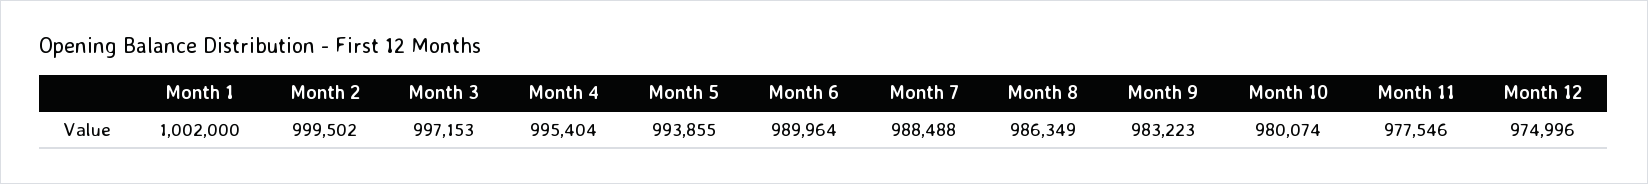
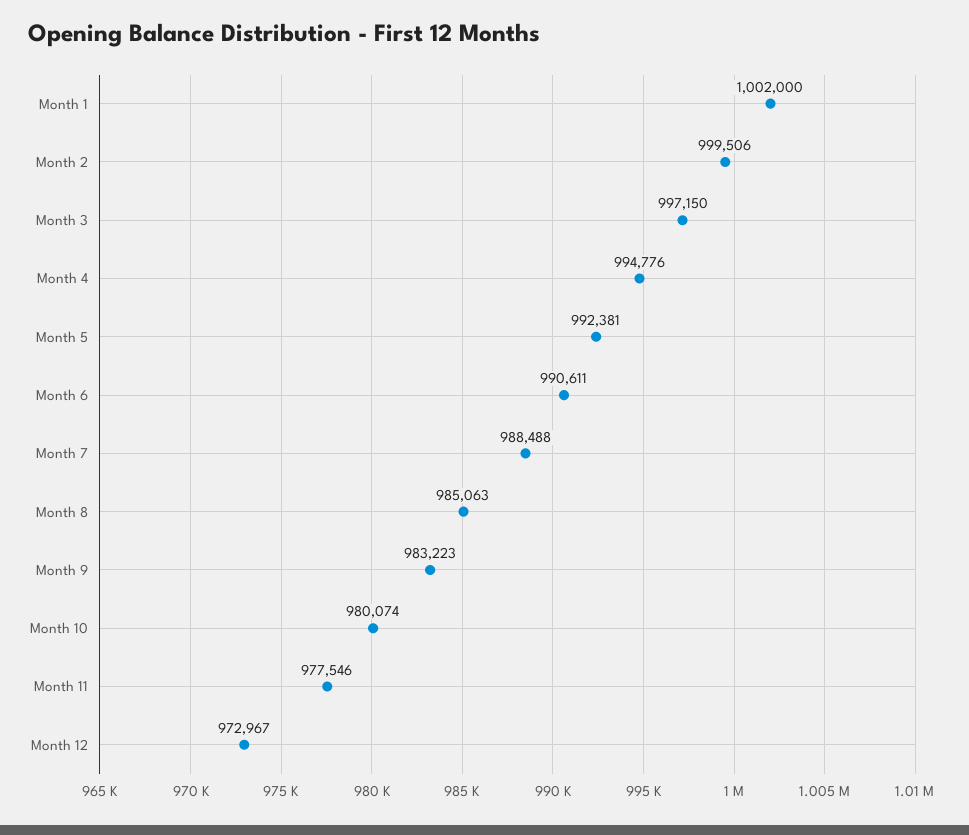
Month 2: 999502 -> 999506
Month 3: 997153 -> 997150
Month 4: 995404 -> 994776
Month 5: 993855 -> 992381
Month 6: 989964 -> 990611
Month 8: 986349 -> 985063
Month 12: 974996 -> 972967

